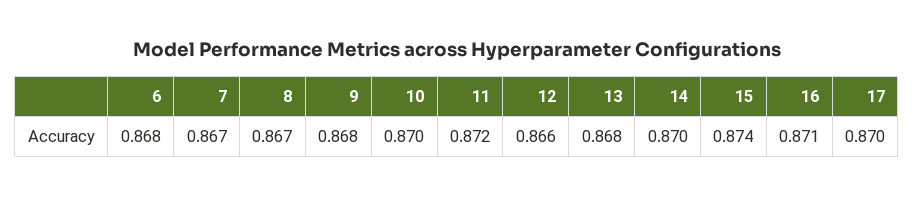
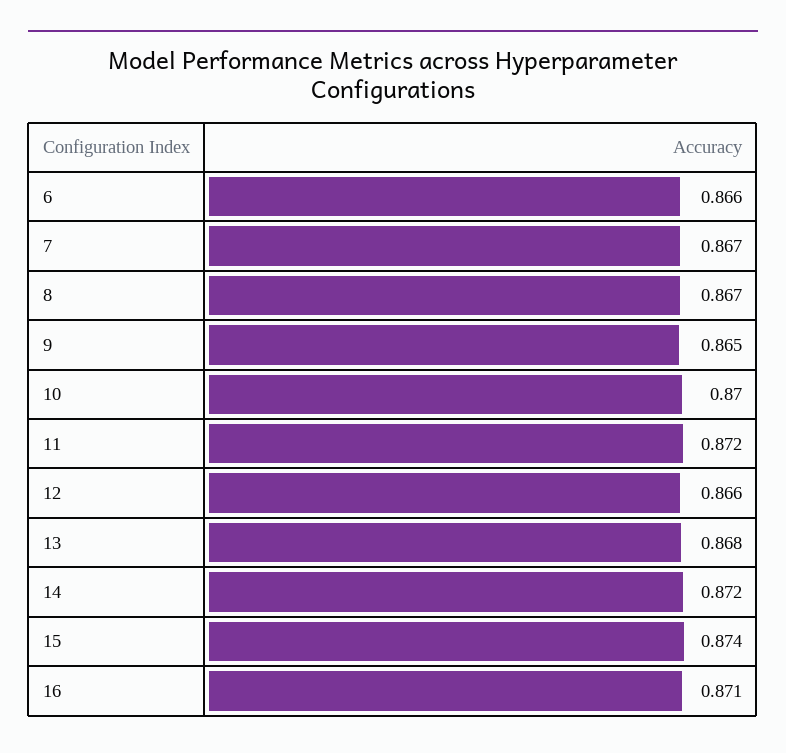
6: 0.868 -> 0.866
9: 0.868 -> 0.865
14: 0.87 -> 0.872
17: 0.87 -> none

